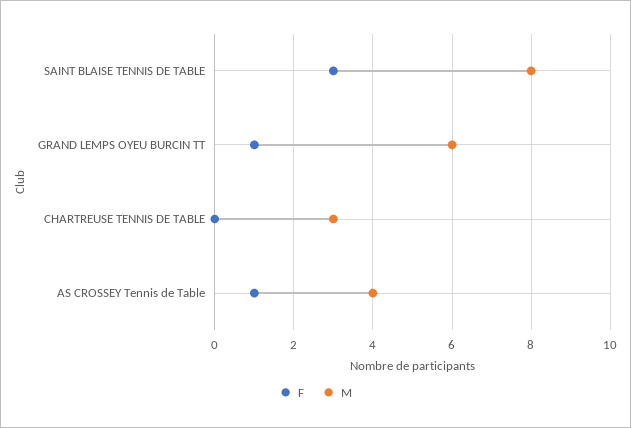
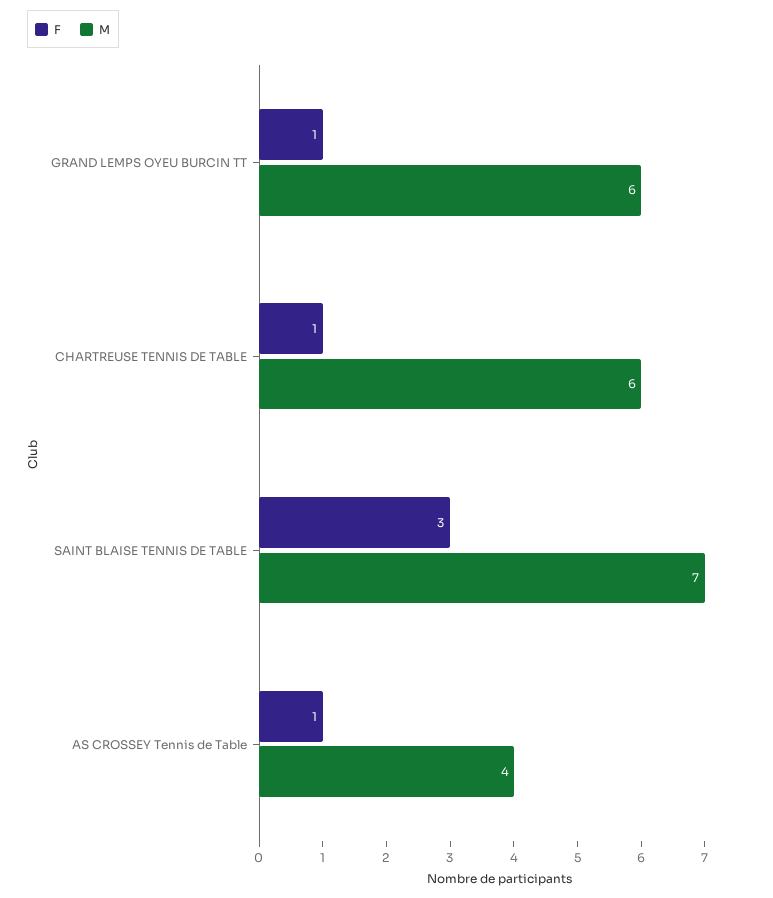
M, SAINT BLAISE TENNIS DE TABLE: 8 -> 7
F, CHARTREUSE TENNIS DE TABLE: 0 -> 1
M, CHARTREUSE TENNIS DE TABLE: 3 -> 6

